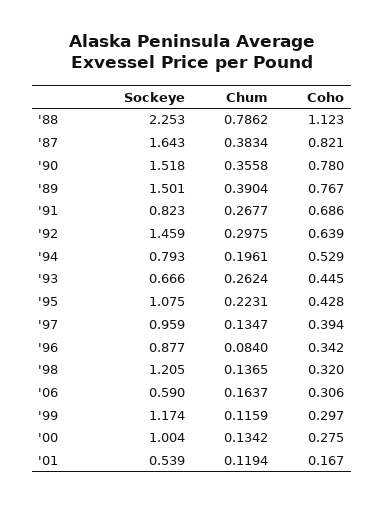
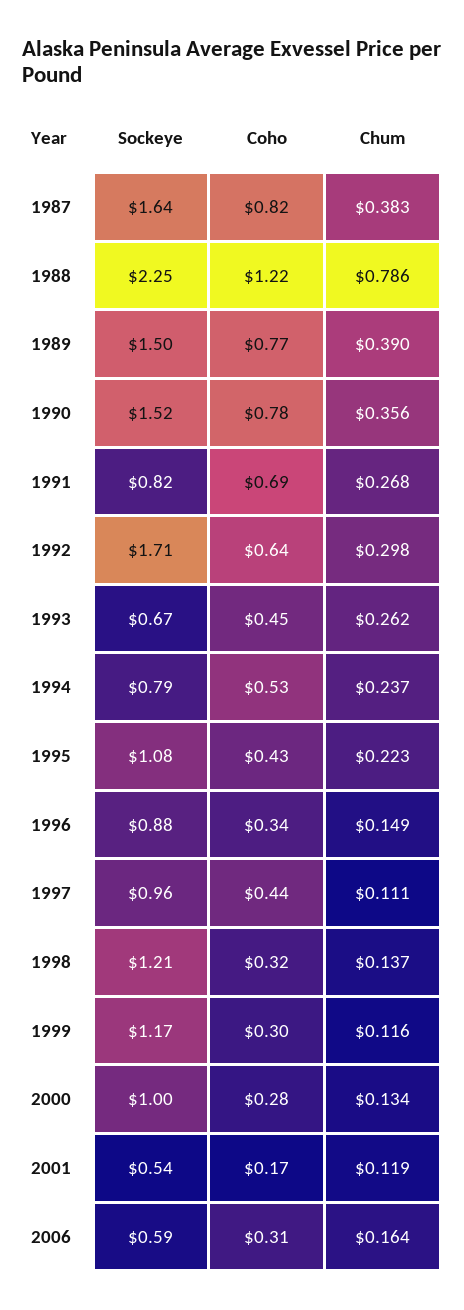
Coho, '88: 1.123 -> 1.22
Sockeye, '92: 1.459 -> 1.71
Chum, '94: 0.1961 -> 0.237
Chum, '97: 0.1347 -> 0.111
Coho, '97: 0.394 -> 0.44
Chum, '96: 0.084 -> 0.149

